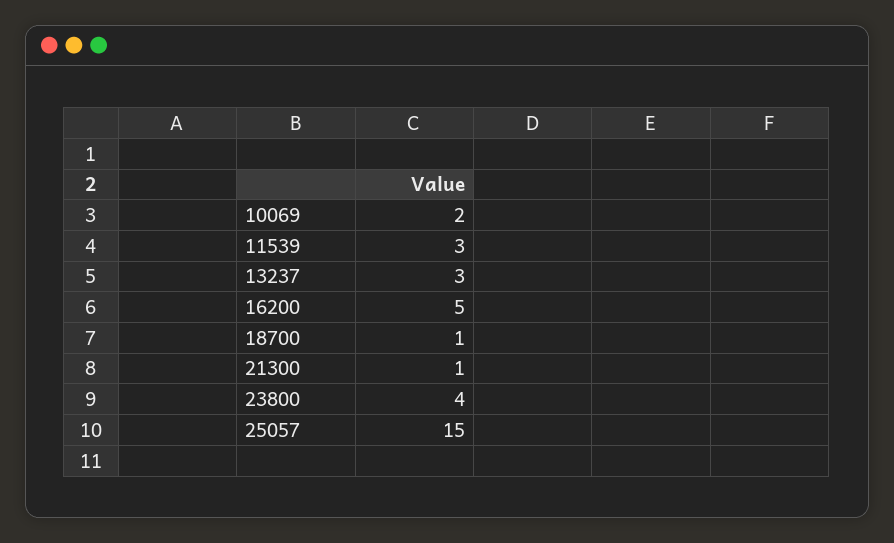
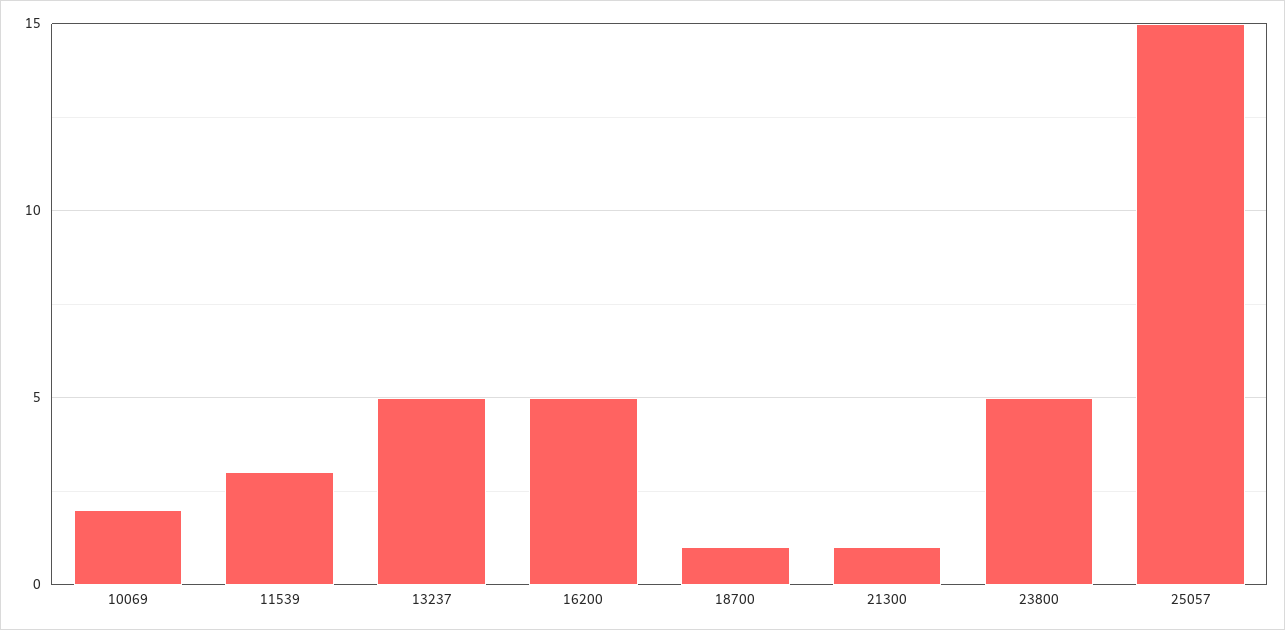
13237: 3 -> 5
23800: 4 -> 5

